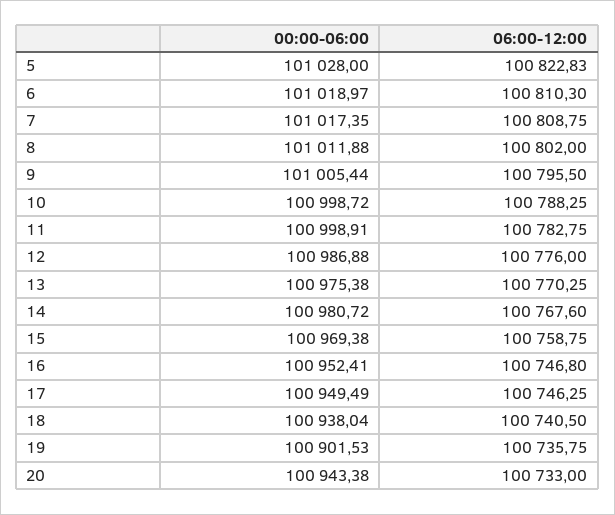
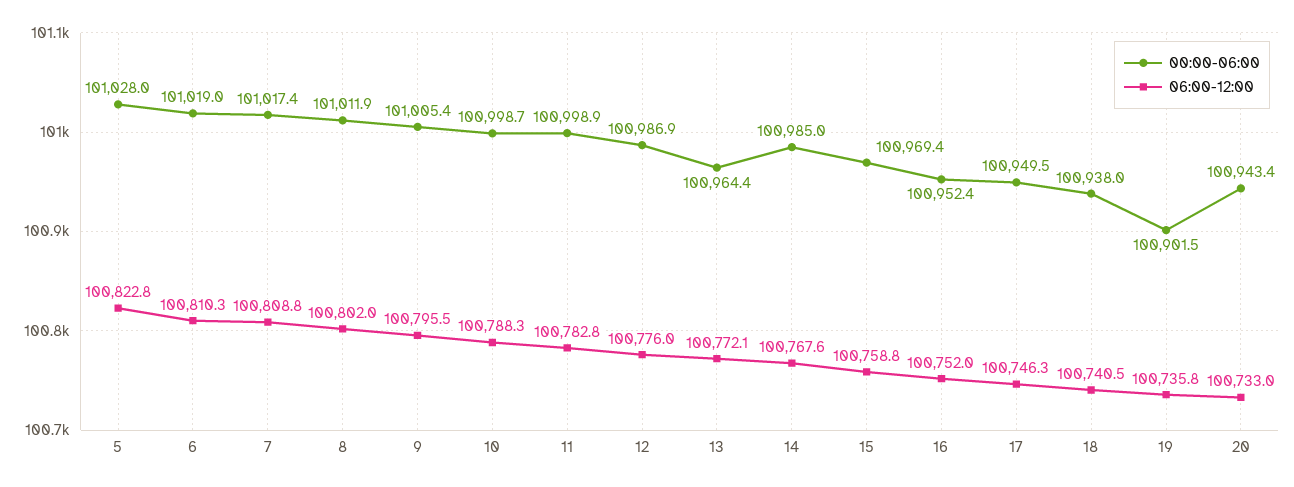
00:00-06:00, 13: 100975.38 -> 100964.4
06:00-12:00, 13: 100770.25 -> 100772.1
00:00-06:00, 14: 100980.72 -> 100985
06:00-12:00, 16: 100746.8 -> 100752

